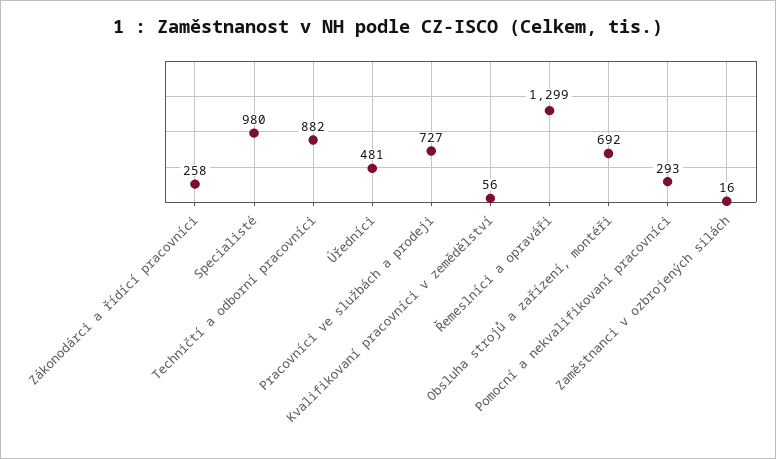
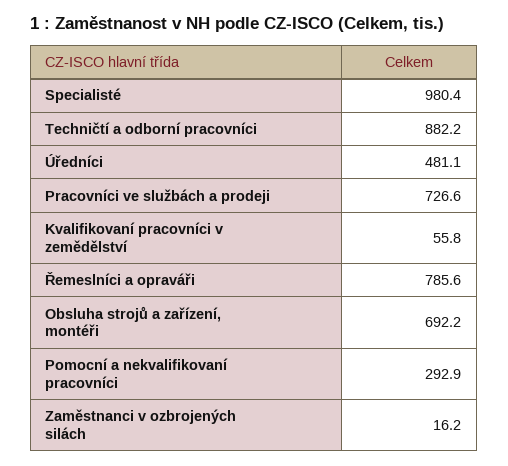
Zákonodárci a řídící pracovníci: 258 -> none
Řemeslníci a opraváři: 1299 -> 785.6

